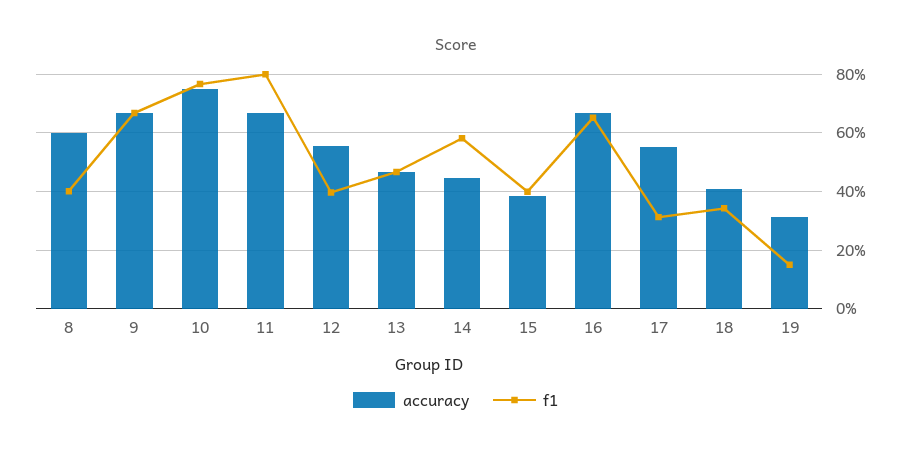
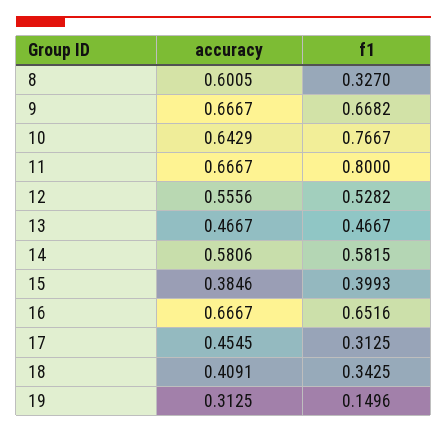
f1, 8: 0.4 -> 0.327
accuracy, 10: 0.75 -> 0.6429
f1, 12: 0.4 -> 0.5282
accuracy, 14: 0.45 -> 0.5806
accuracy, 17: 0.55 -> 0.4545

